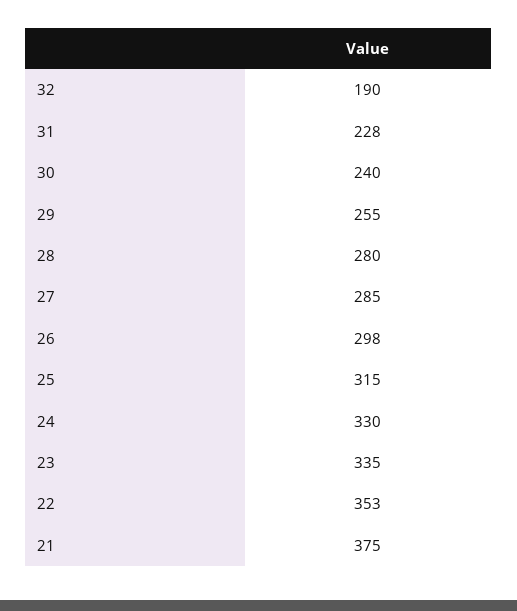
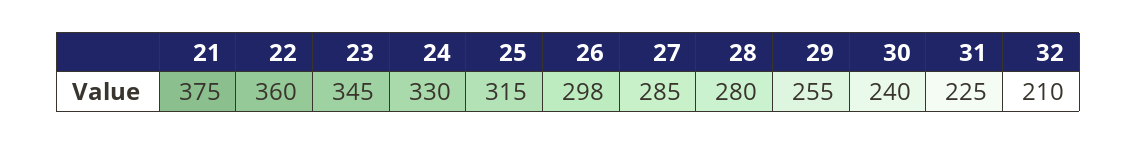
32: 190 -> 210
31: 228 -> 225
23: 335 -> 345
22: 353 -> 360

